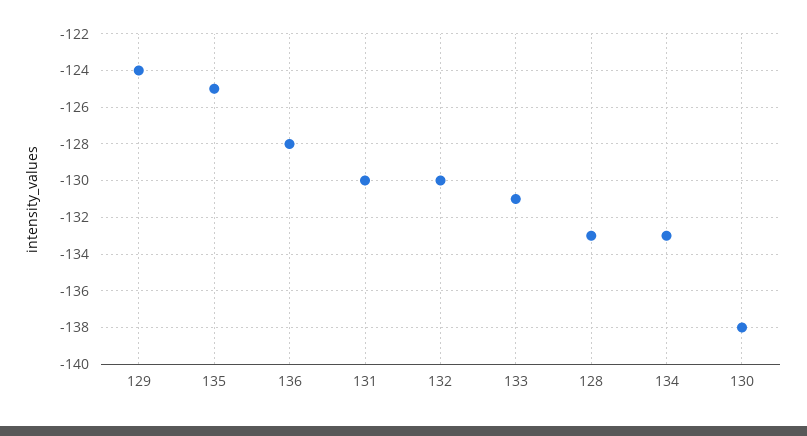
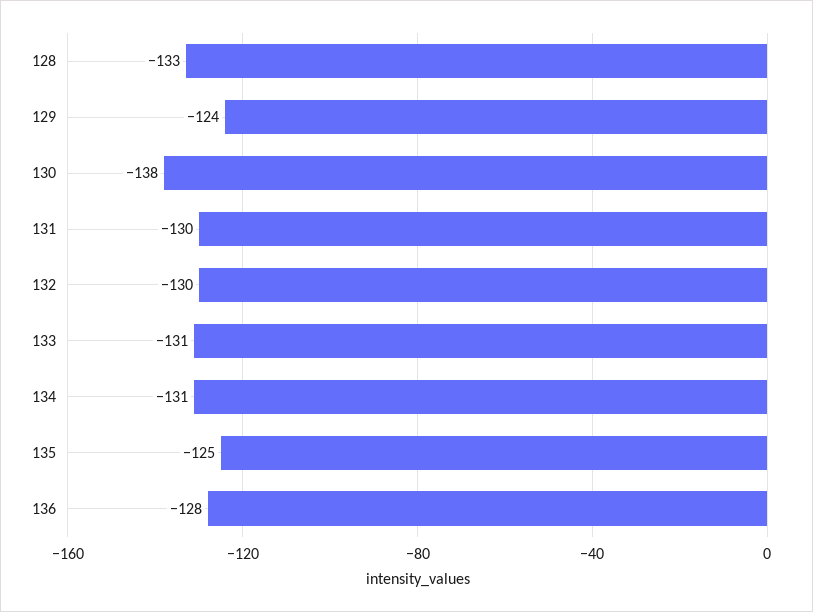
134: -133 -> -131

